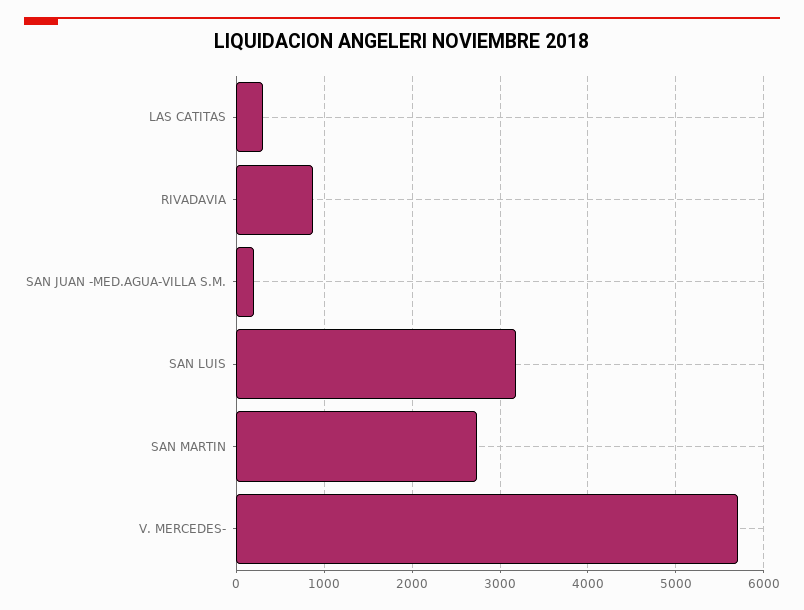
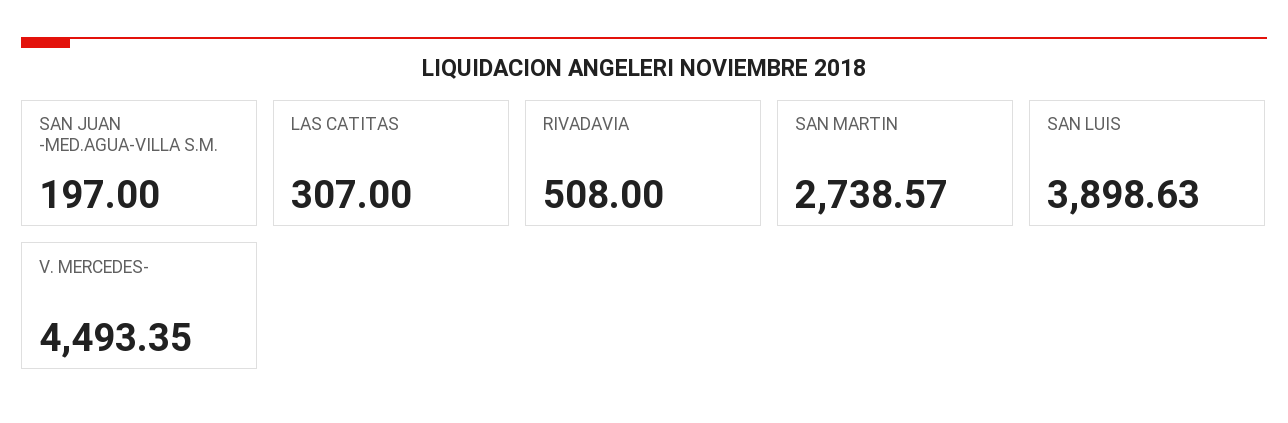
RIVADAVIA: 900 -> 508
SAN LUIS: 3200 -> 3898.63
V. MERCEDES-: 5700 -> 4493.35

